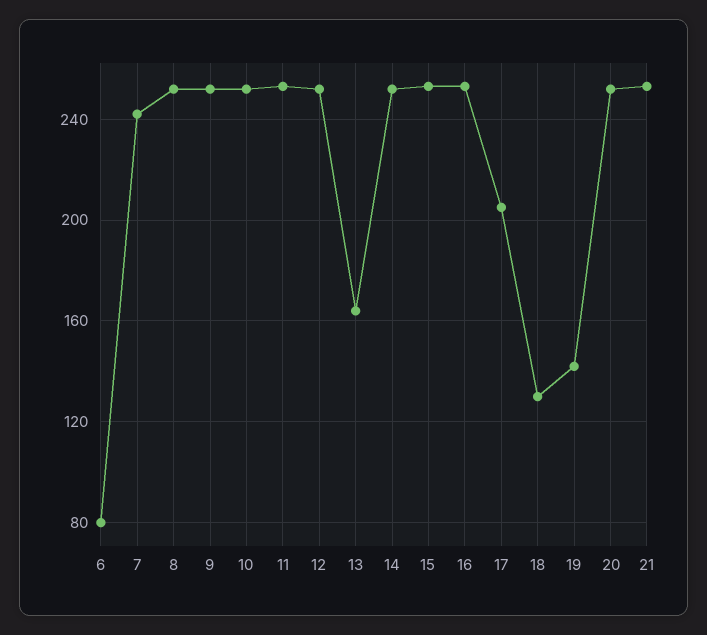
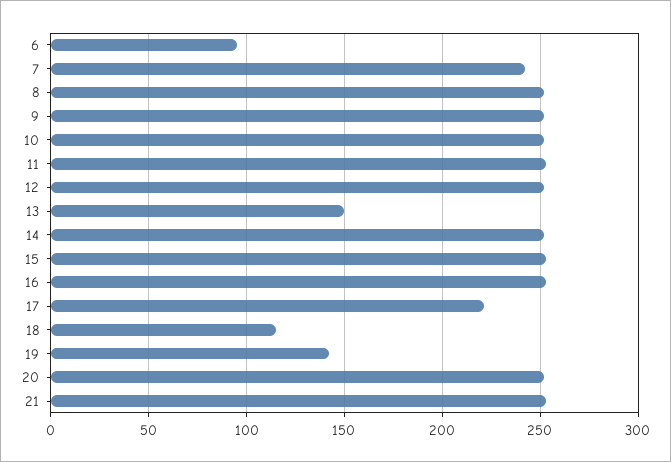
6: 80 -> 95
13: 165 -> 150
17: 205 -> 220
18: 130 -> 115

